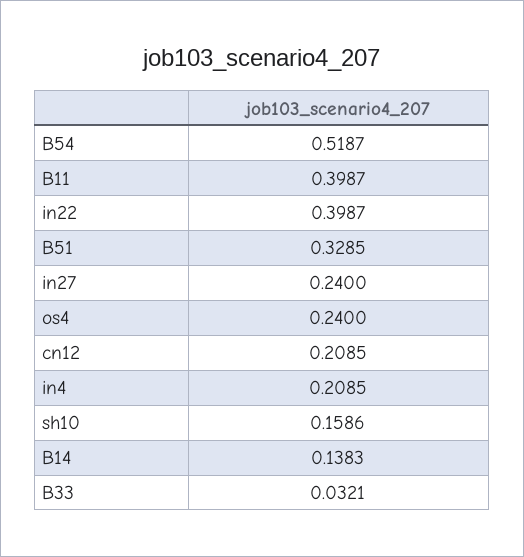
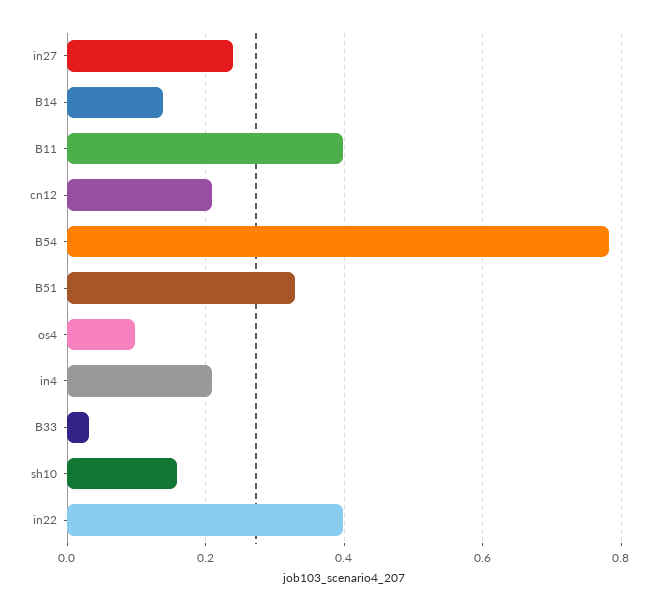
B54: 0.5187 -> 0.78
os4: 0.24 -> 0.1

